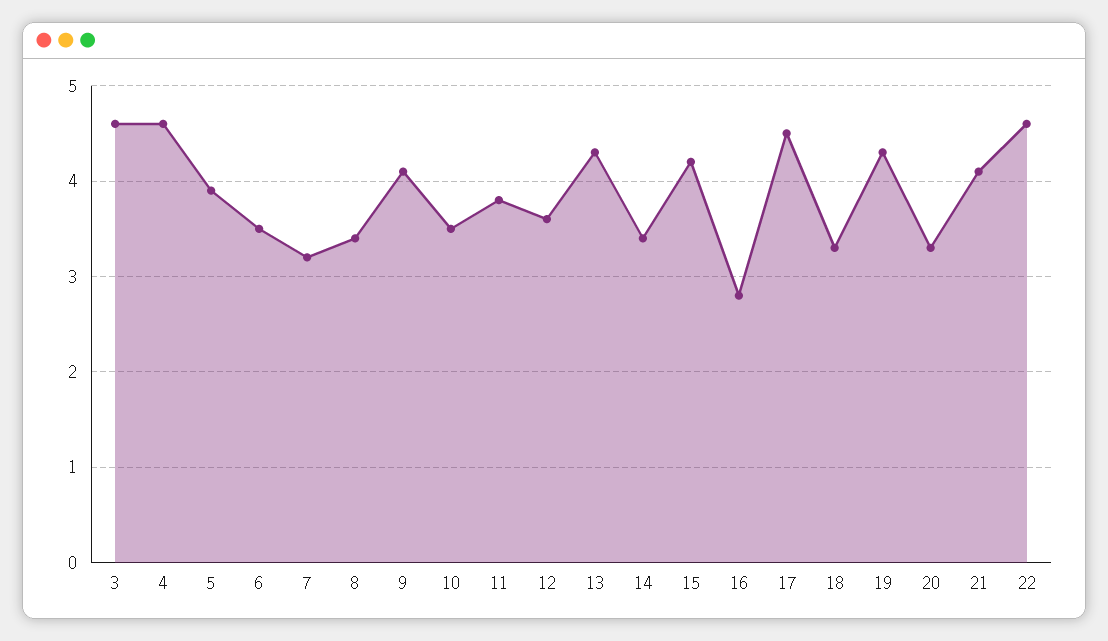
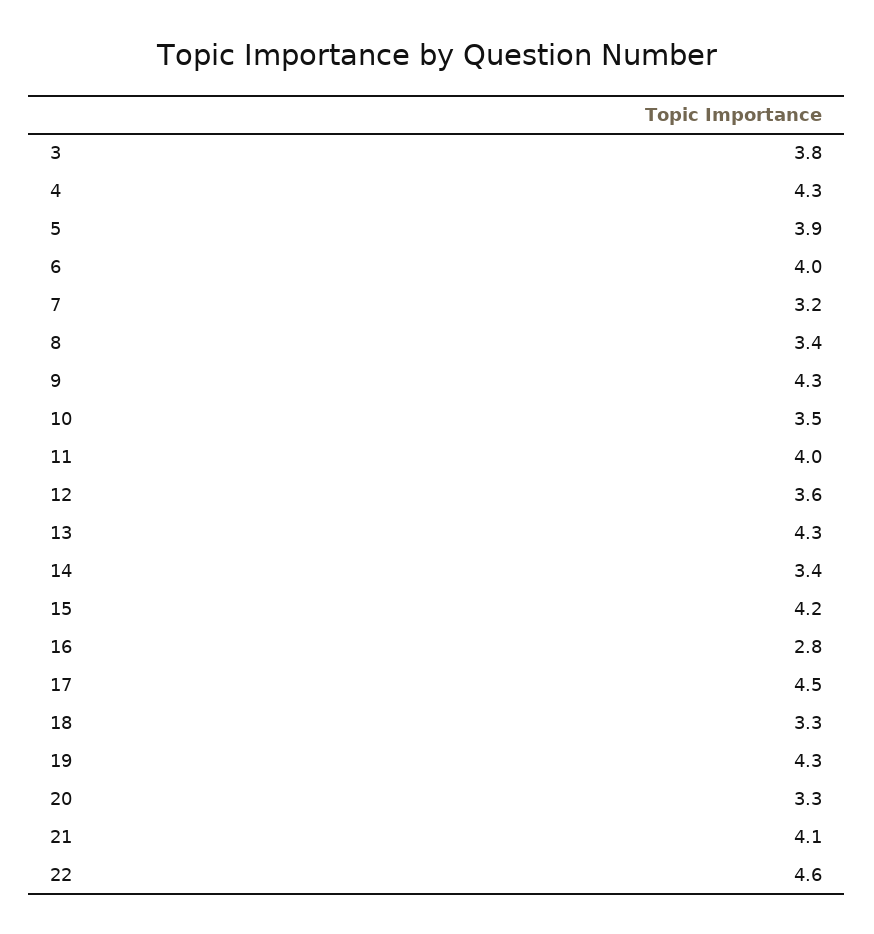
3: 4.6 -> 3.8
4: 4.6 -> 4.3
6: 3.5 -> 4
9: 4.1 -> 4.3
11: 3.8 -> 4

